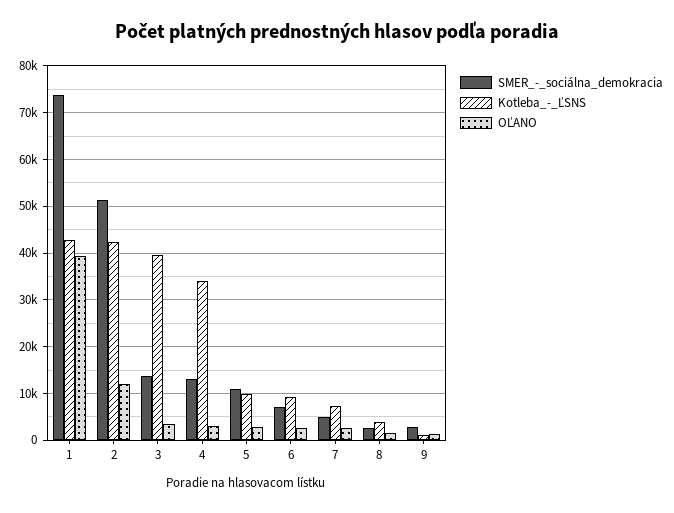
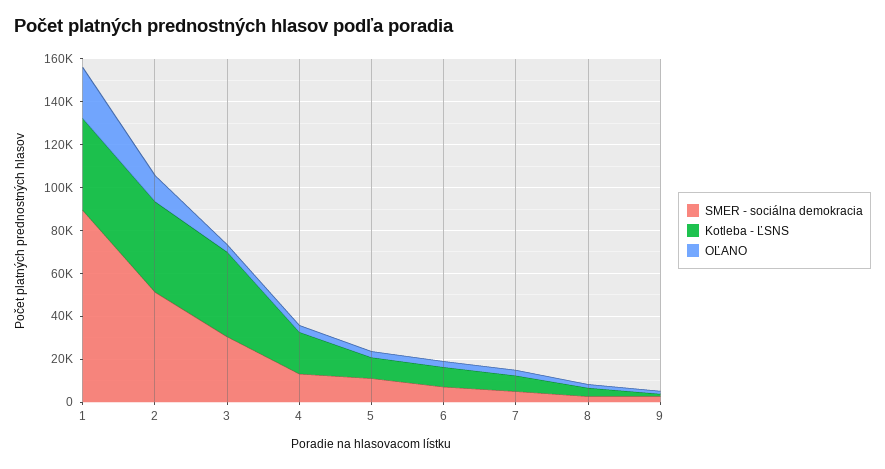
SMER_-_sociálna_demokracia, 1: 74000 -> 90000
OĽANO, 1: 40000 -> 25000
SMER_-_sociálna_demokracia, 3: 14000 -> 30000
Kotleba_-_ĽSNS, 4: 34000 -> 20000

